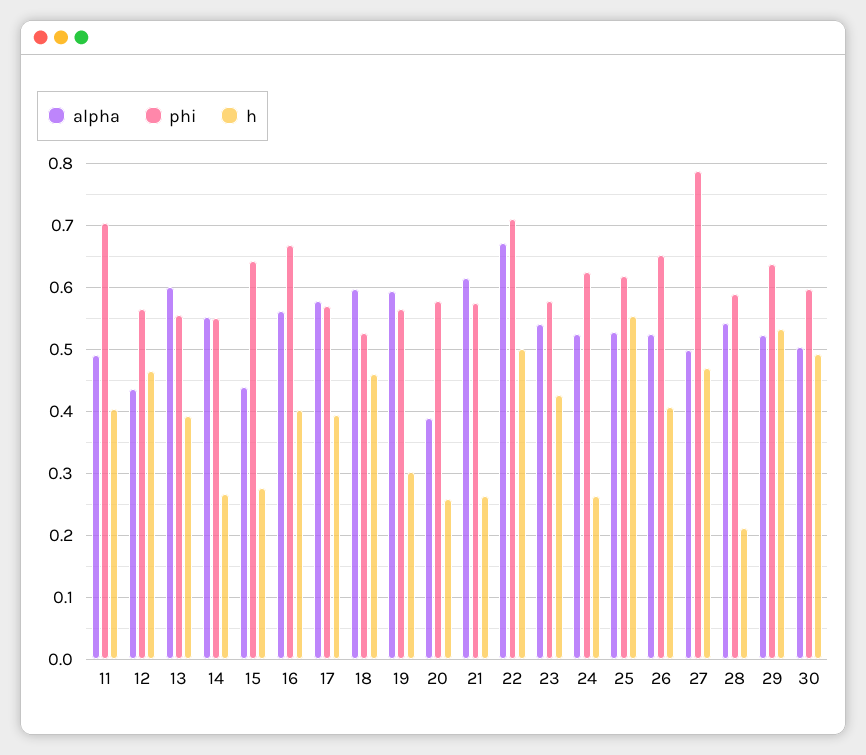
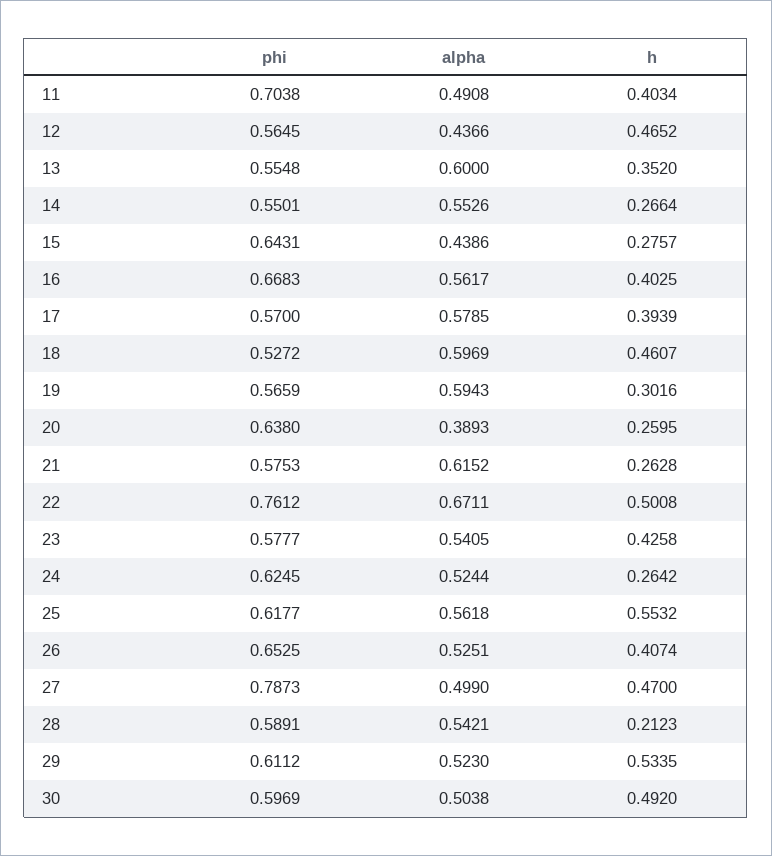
h, 13: 0.39 -> 0.352
phi, 20: 0.58 -> 0.638
phi, 22: 0.71 -> 0.7612
alpha, 25: 0.53 -> 0.5618
phi, 29: 0.64 -> 0.6112

